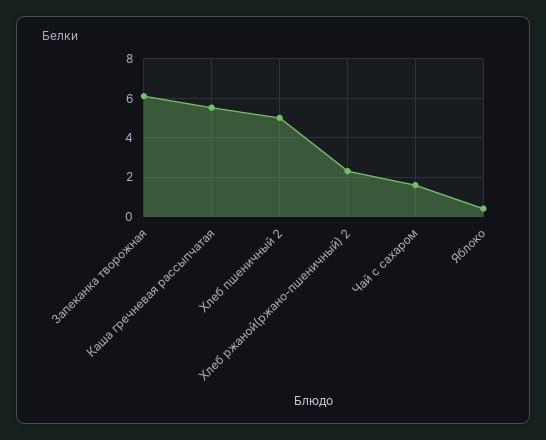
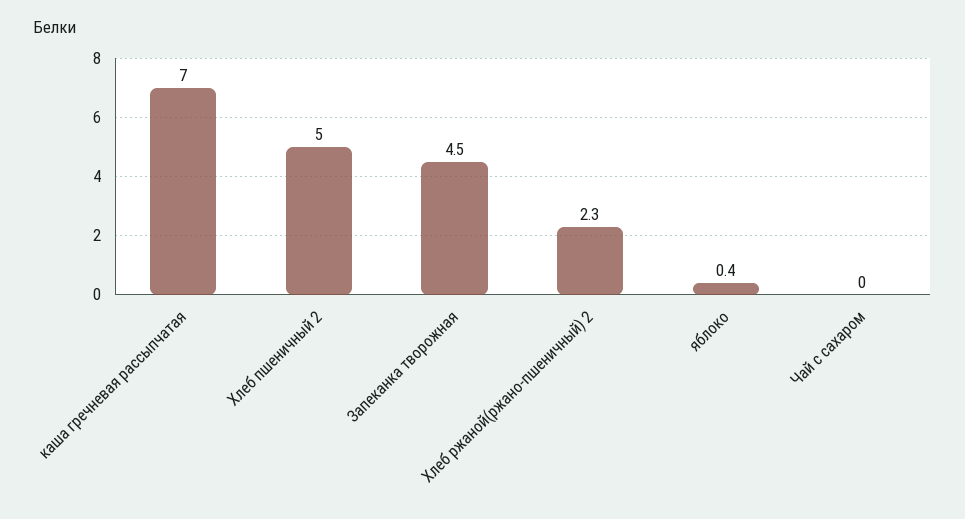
Запеканка творожная: 6 -> 4.5
Каша гречневая рассыпчатая: 5.5 -> 7
Чай с сахаром: 1.5 -> 0

